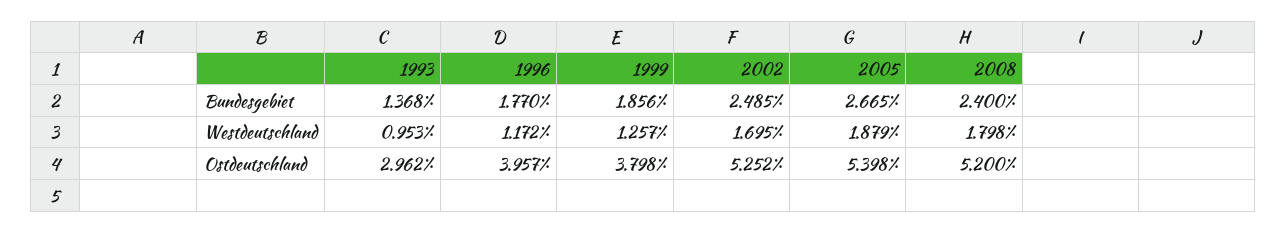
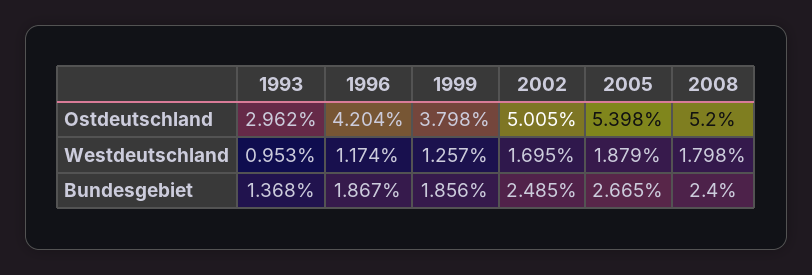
1996, Bundesgebiet: 1.77 -> 1.867
1996, Westdeutschland: 1.172 -> 1.174
1996, Ostdeutschland: 3.957 -> 4.204
2002, Ostdeutschland: 5.252 -> 5.005

